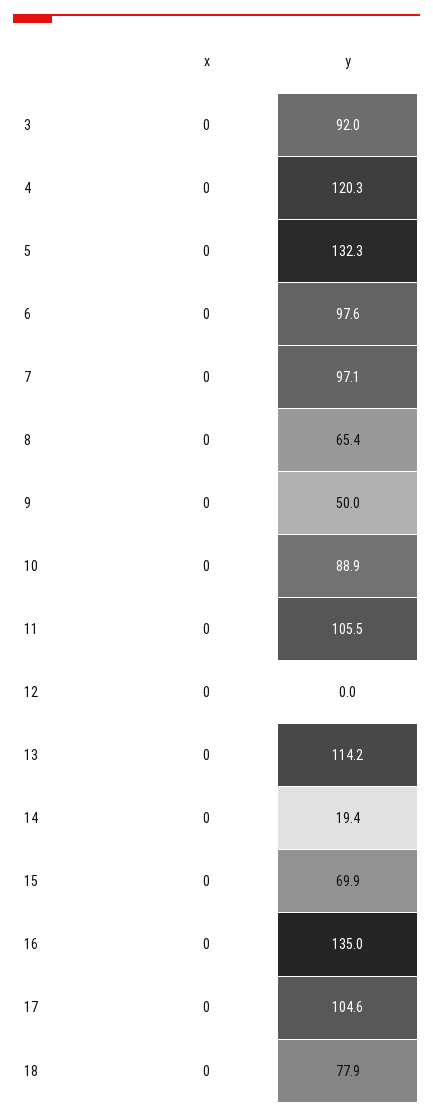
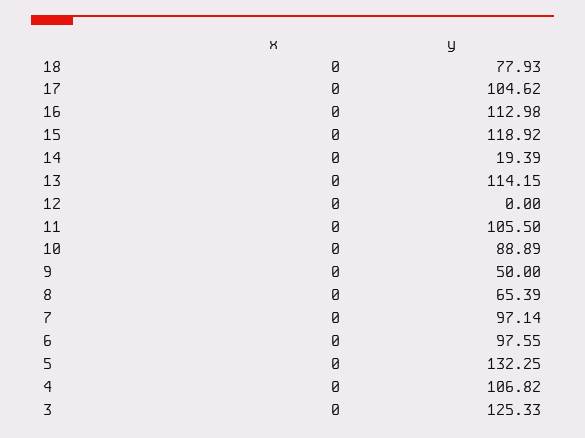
y, 3: 92 -> 125.33
y, 4: 120.3 -> 106.82
y, 15: 69.9 -> 118.92
y, 16: 135 -> 112.98

